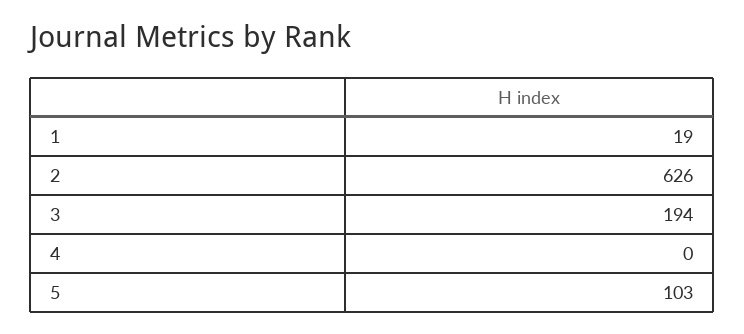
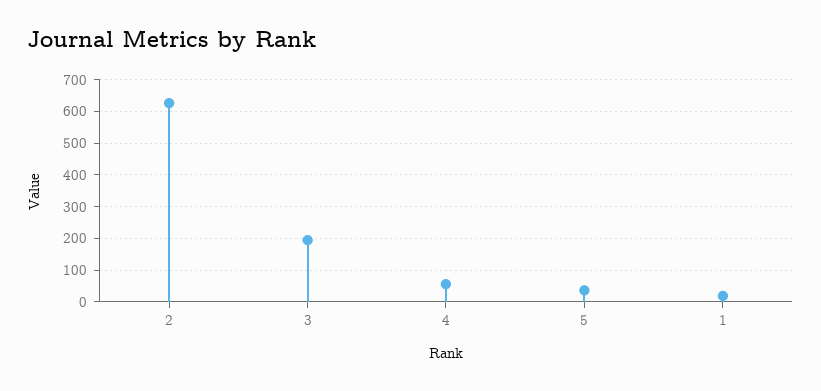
4: 0 -> 60
5: 103 -> 40

